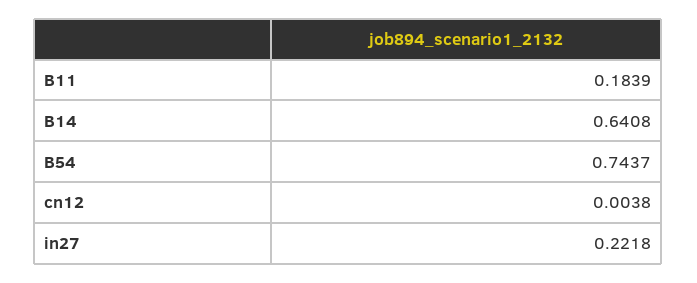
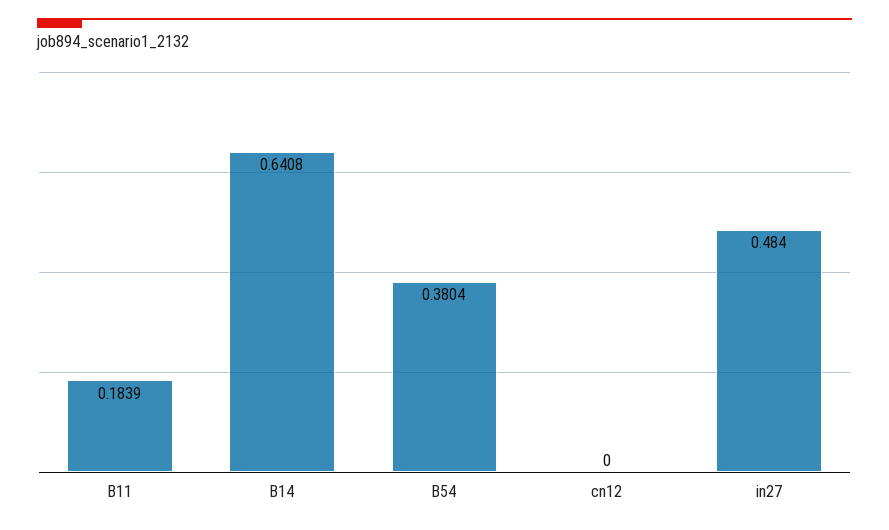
B54: 0.7437 -> 0.3804
cn12: 0.0038 -> 0
in27: 0.2218 -> 0.484

